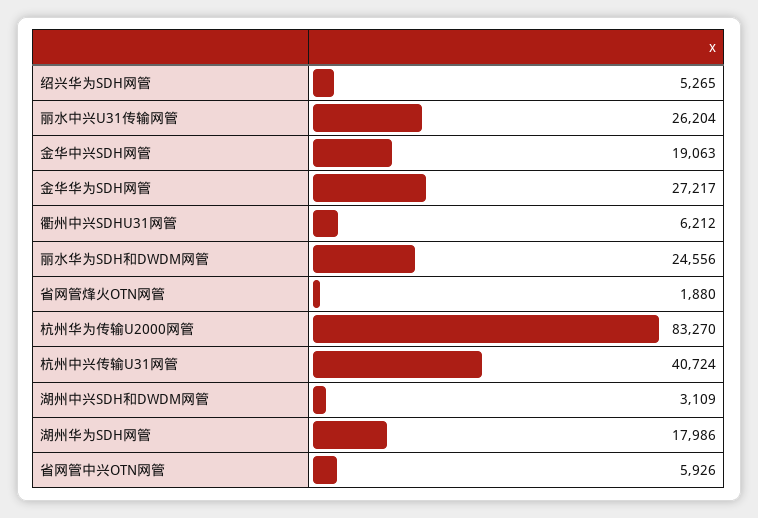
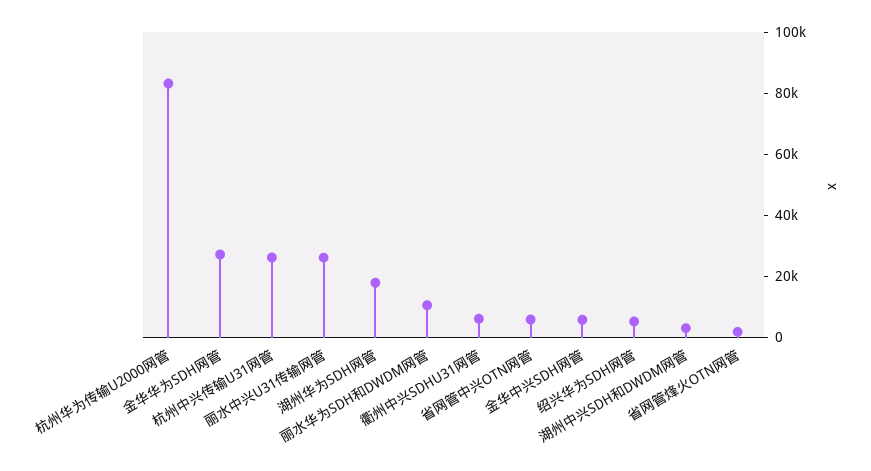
金华中兴SDH网管: 19063 -> 5000
丽水华为SDH和DWDM网管: 24556 -> 10000
杭州中兴传输U31网管: 40724 -> 25000

